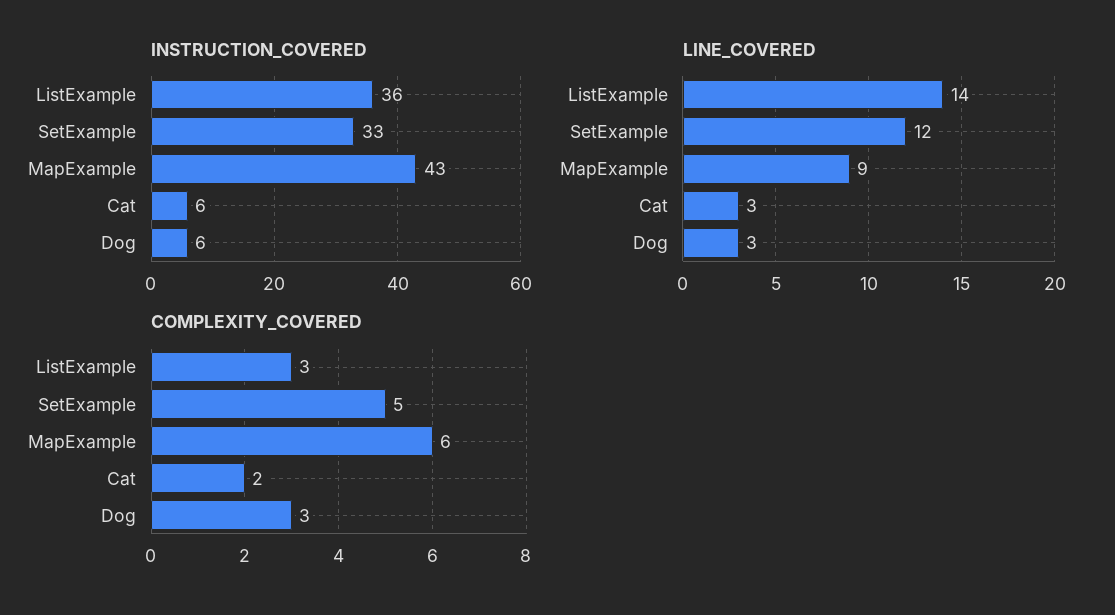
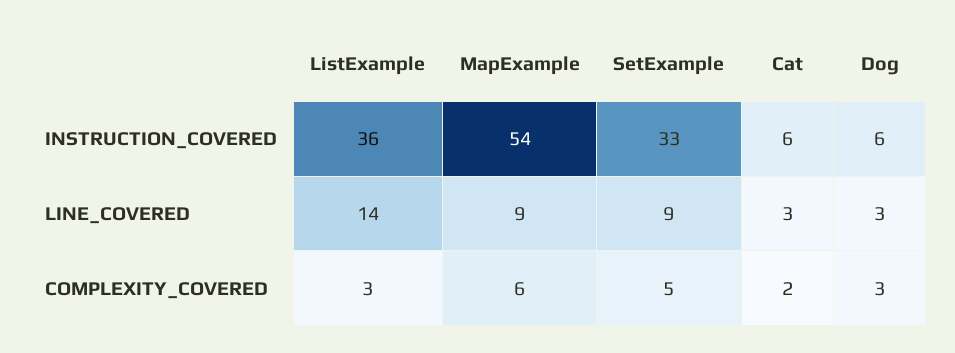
INSTRUCTION_COVERED, MapExample: 43 -> 54
LINE_COVERED, SetExample: 12 -> 9

